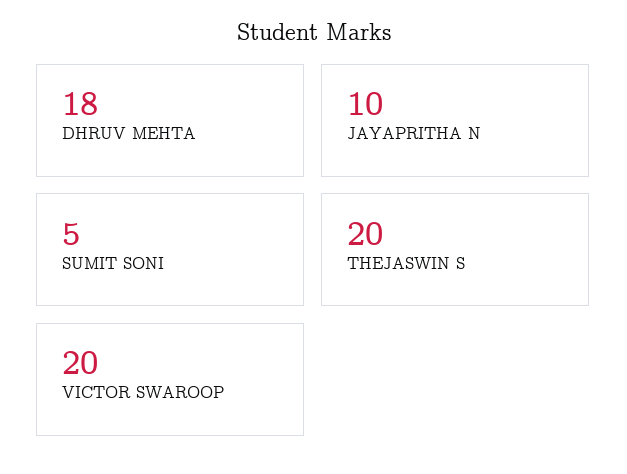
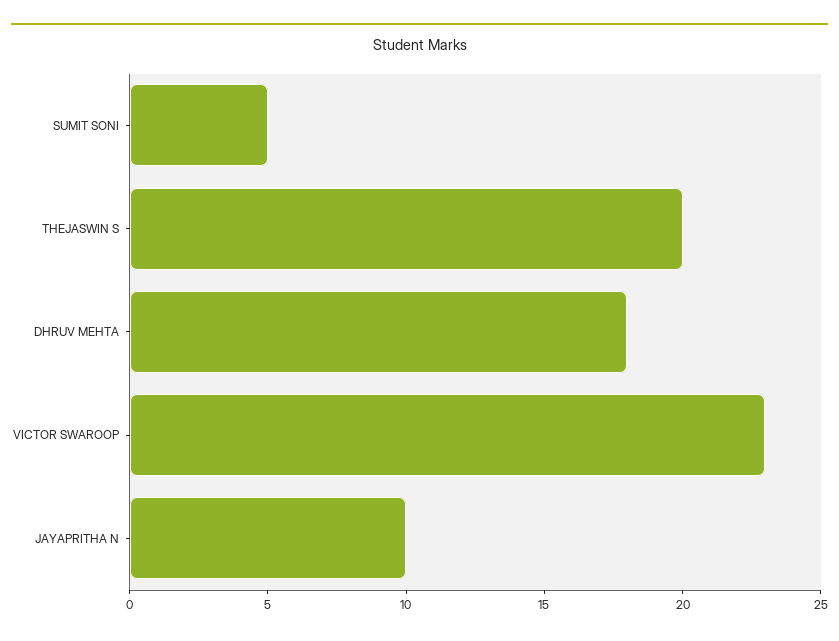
VICTOR SWAROOP: 20 -> 23

